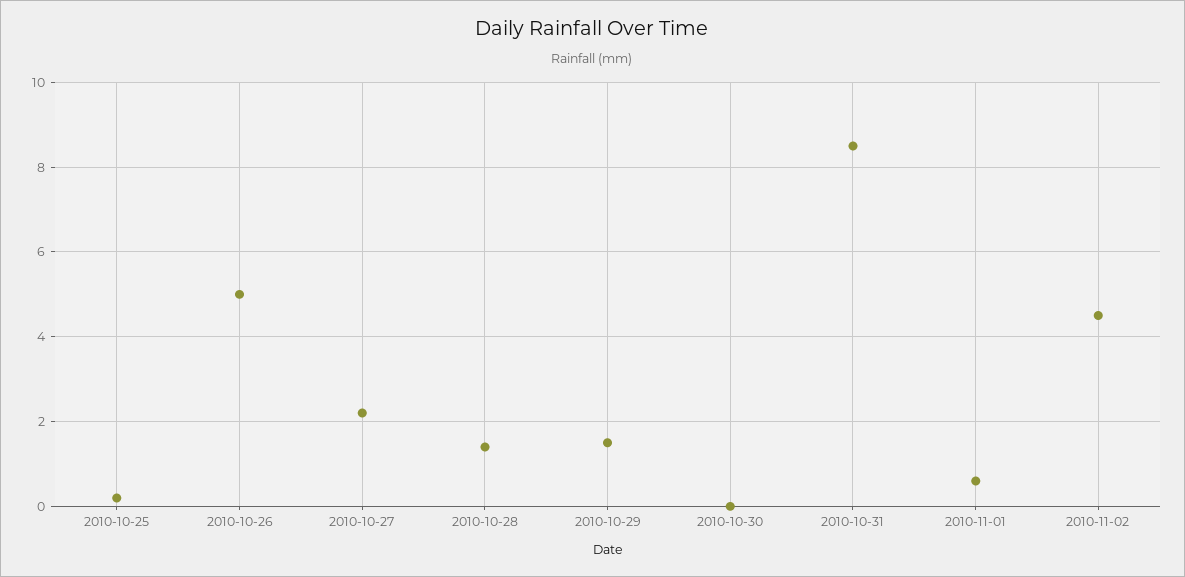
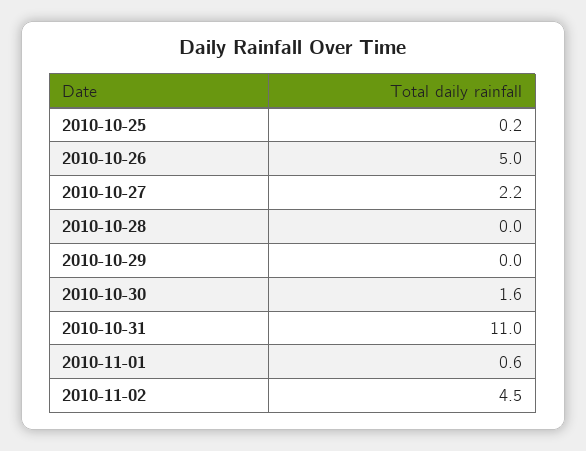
2010-10-28: 1.5 -> 0
2010-10-29: 1.5 -> 0
2010-10-30: 0 -> 1.6
2010-10-31: 8.5 -> 11

